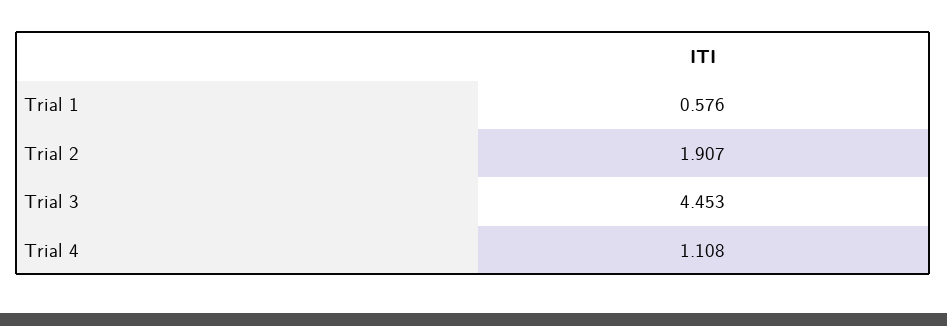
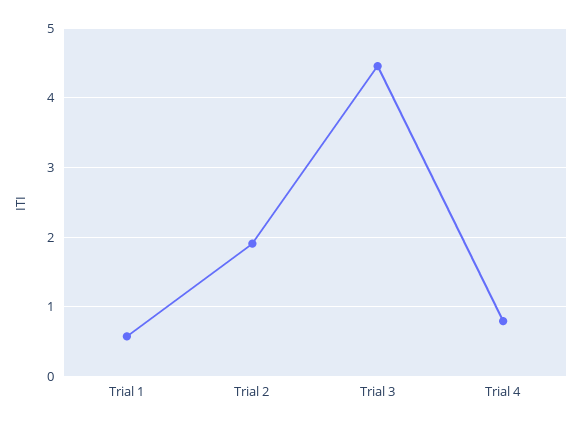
Trial 4: 1.108 -> 0.8

